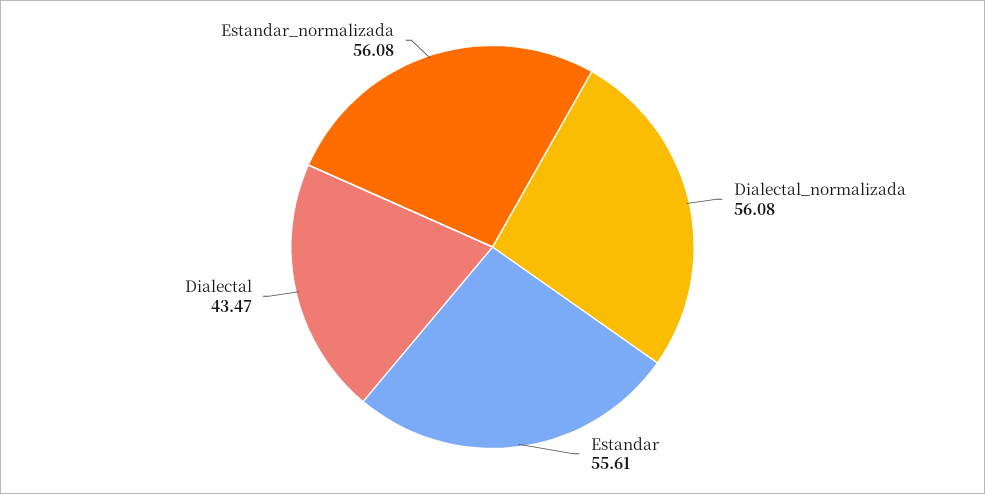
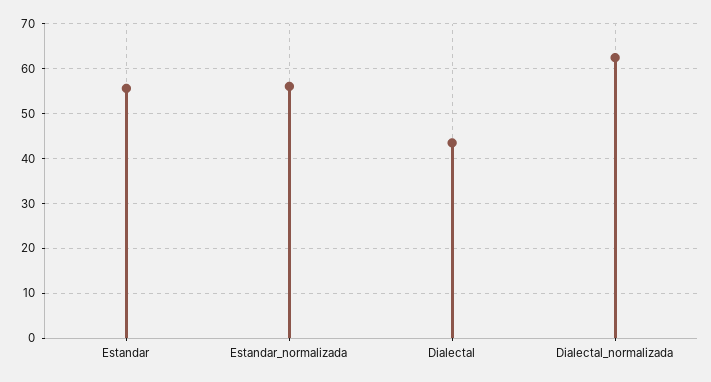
Dialectal_normalizada: 56.08 -> 62

